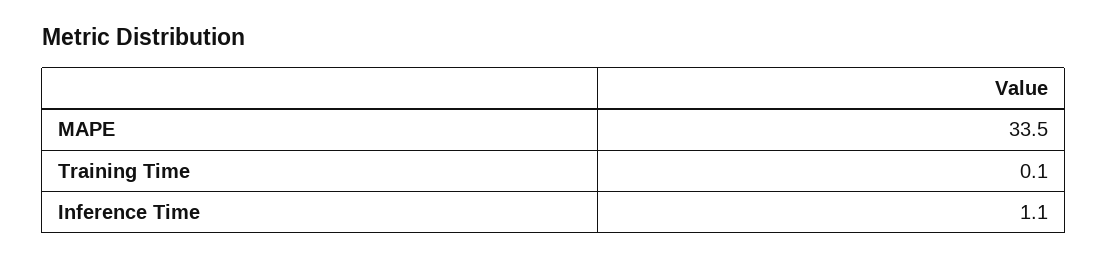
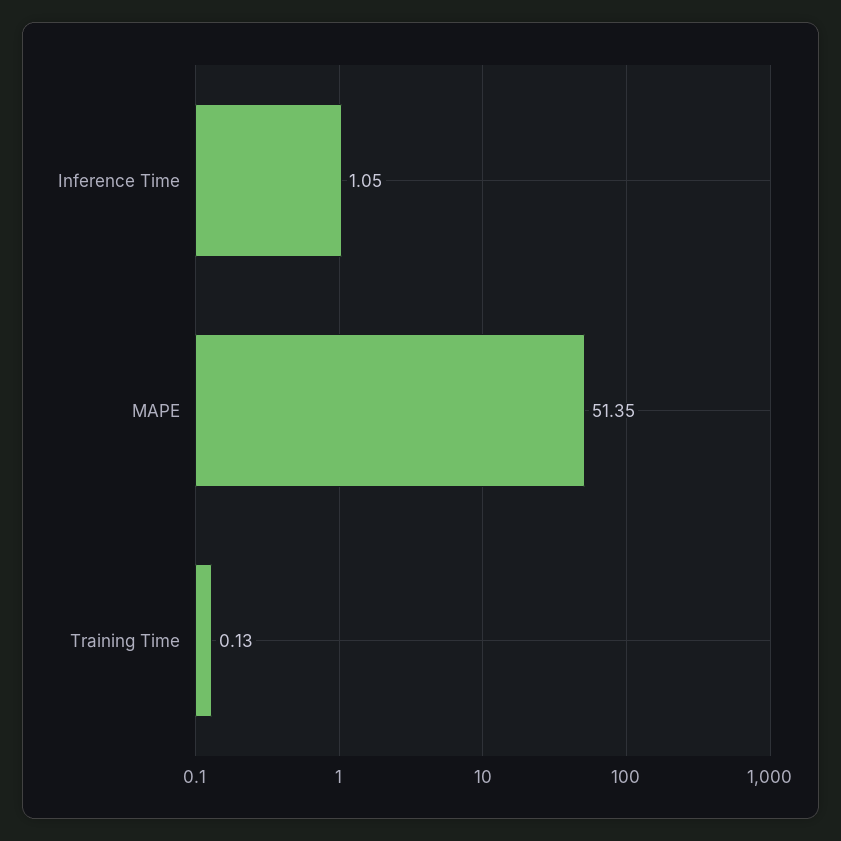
MAPE: 33.5 -> 51.35

